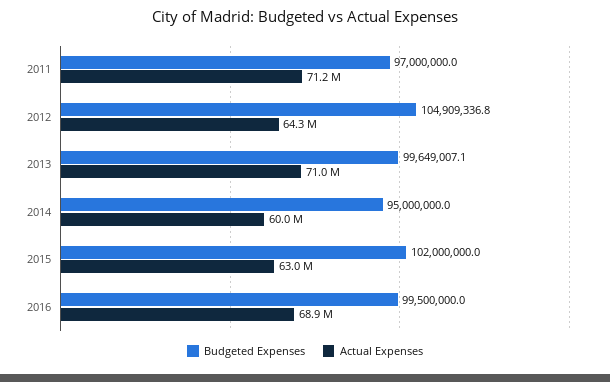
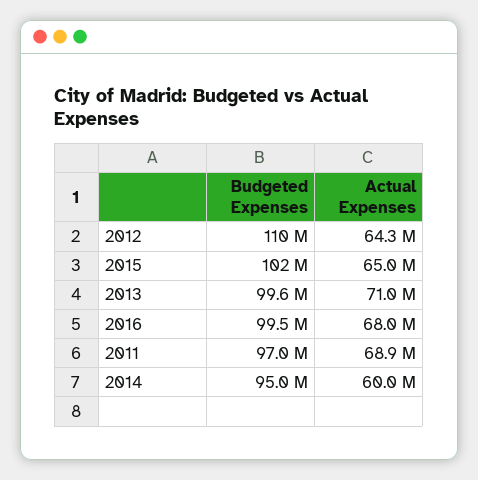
Actual Expenses, 2011: 71200000 -> 68900000
Budgeted Expenses, 2012: 104909336.8 -> 110000000
Actual Expenses, 2015: 63000000 -> 65000000
Actual Expenses, 2016: 68900000 -> 68000000

